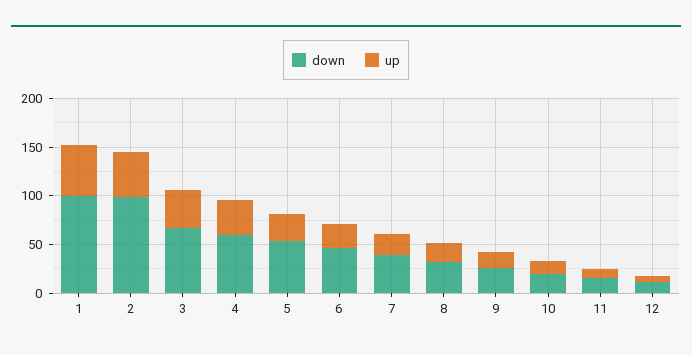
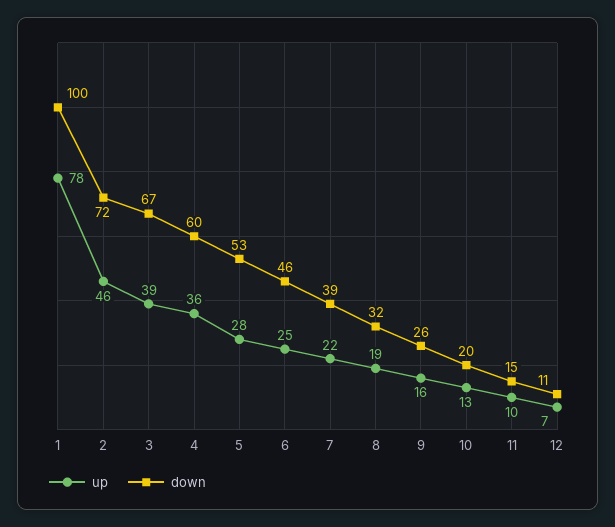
up, 1: 50 -> 78
down, 2: 100 -> 72

